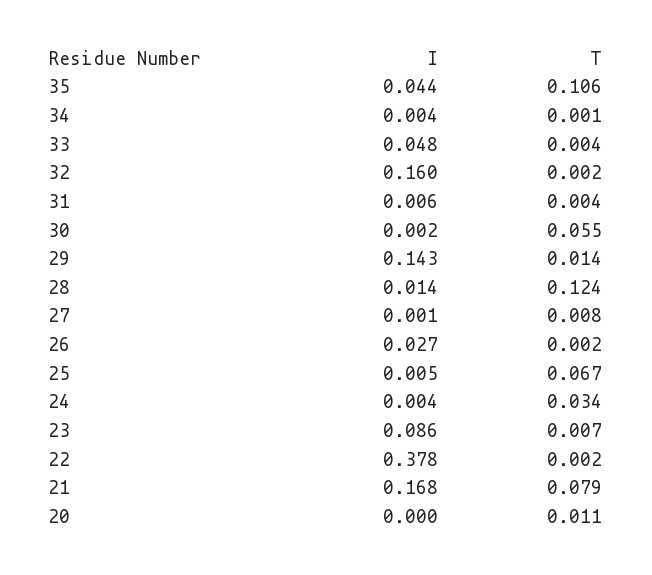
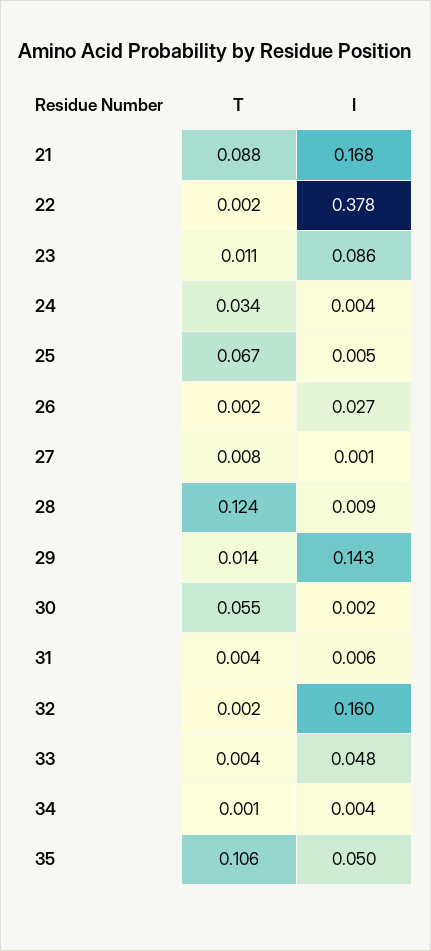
I, 35: 0.044 -> 0.05
I, 28: 0.014 -> 0.009
T, 23: 0.007 -> 0.011
T, 21: 0.079 -> 0.088
I, 20: 0 -> none
T, 20: 0.011 -> none

